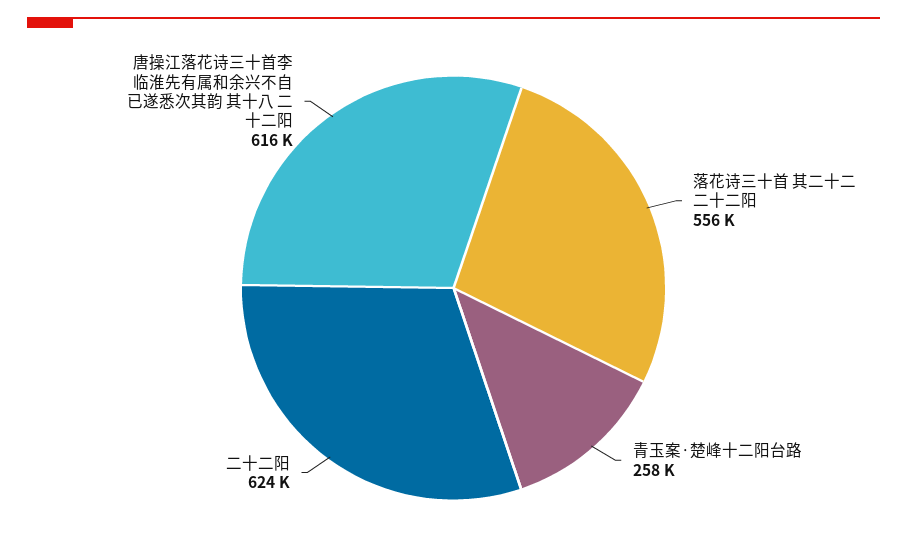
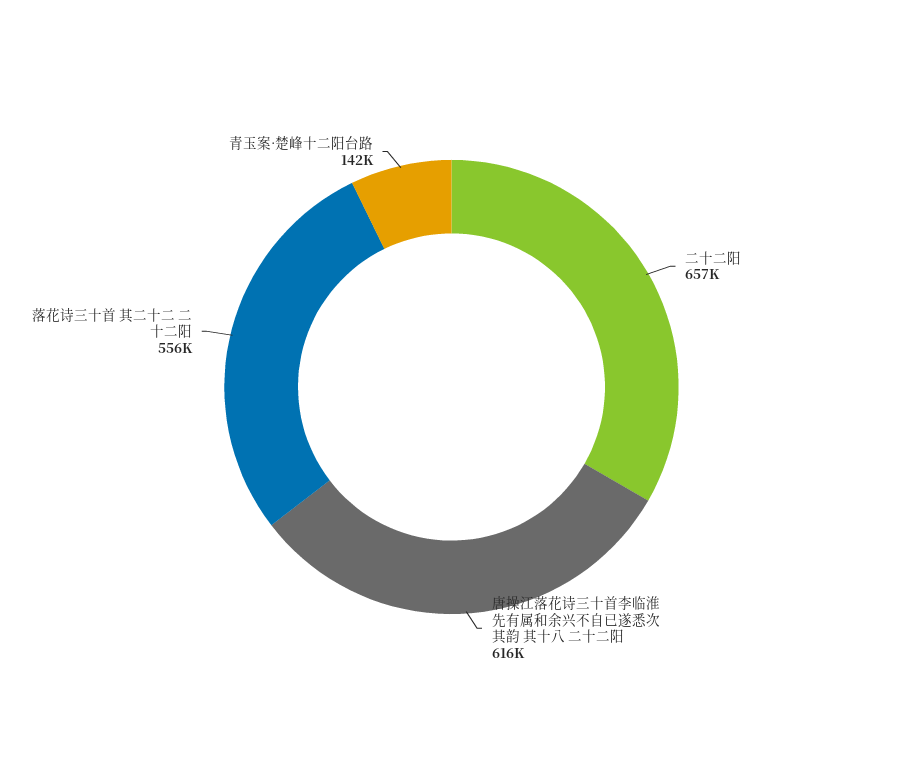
青玉案·楚峰十二阳台路: 258000 -> 142000
二十二阳: 624000 -> 657000

